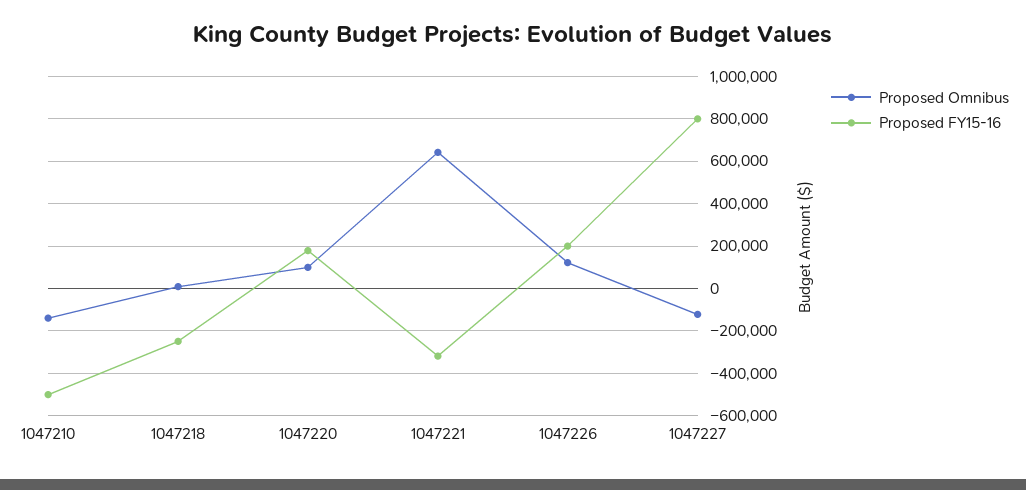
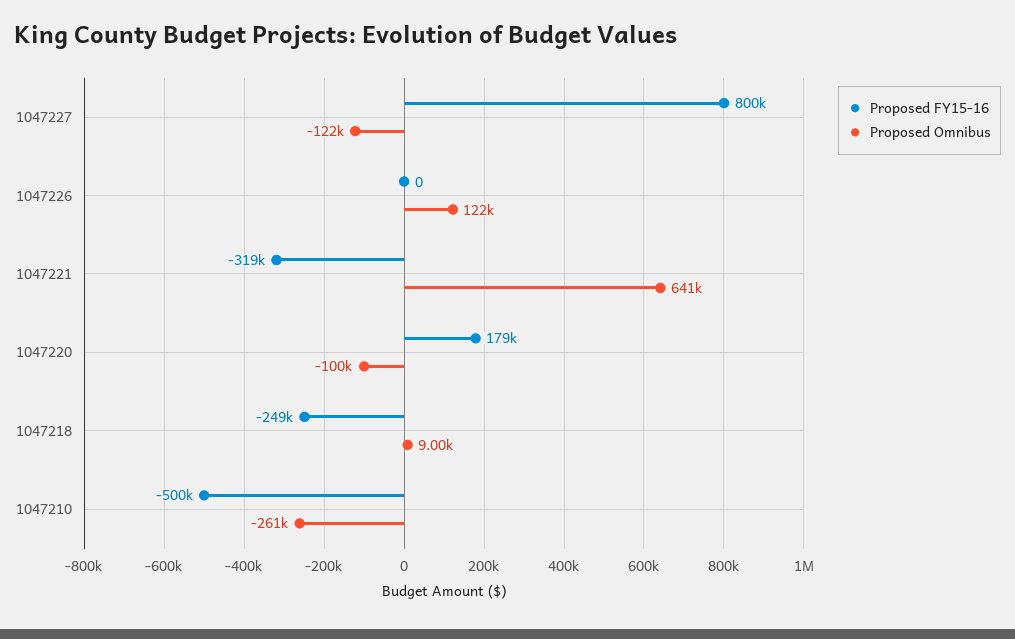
Proposed Omnibus, 1047210: -150000 -> -261000
Proposed Omnibus, 1047220: 100000 -> -100000
Proposed FY15-16, 1047226: 200000 -> 0

